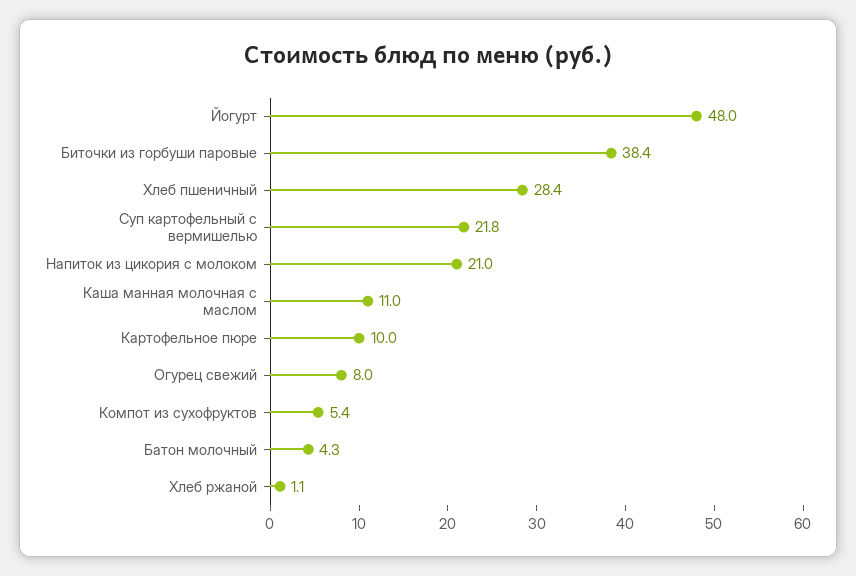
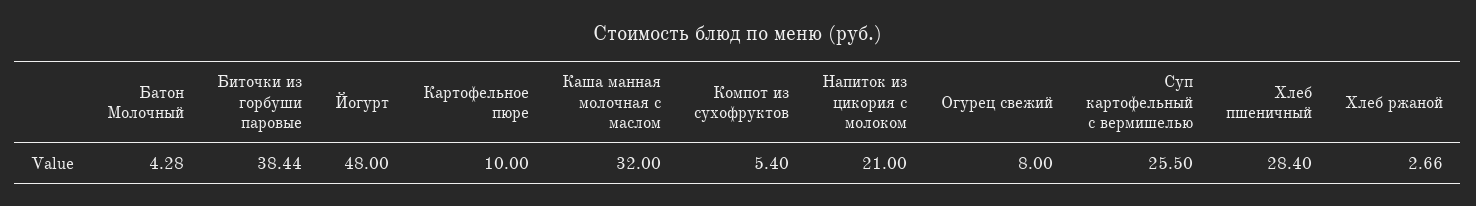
Суп картофельный с вермишелью: 21.8 -> 25.5
Каша манная молочная с маслом: 11 -> 32
Хлеб ржаной: 1.1 -> 2.66

